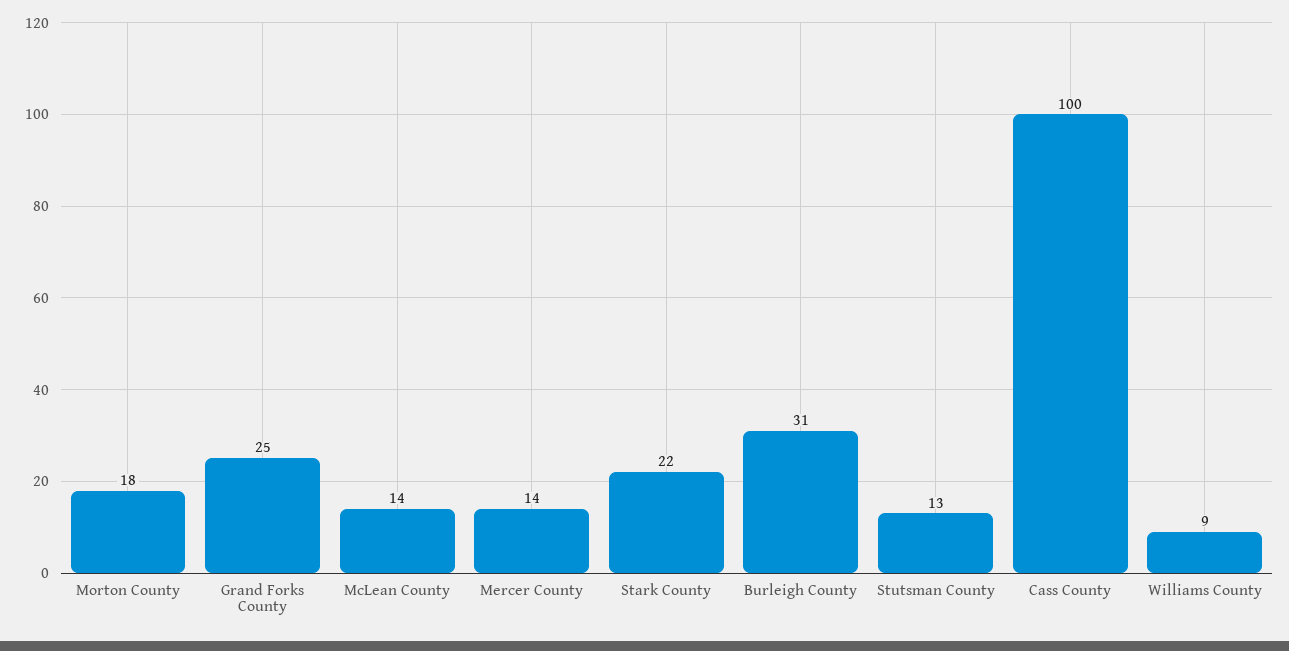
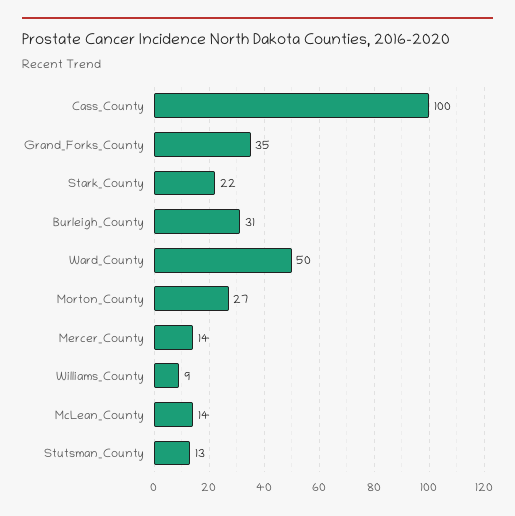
Morton County: 18 -> 27
Grand Forks County: 25 -> 35
Ward_County: none -> 50

